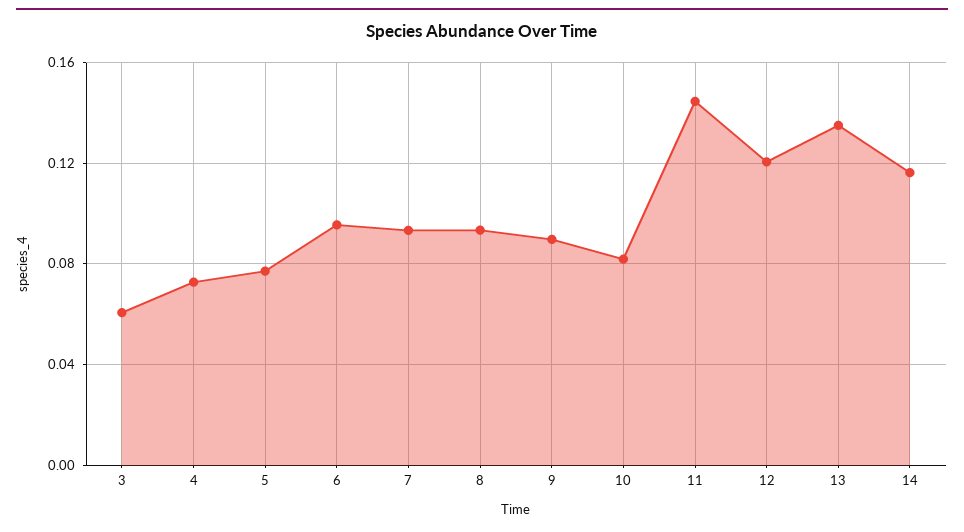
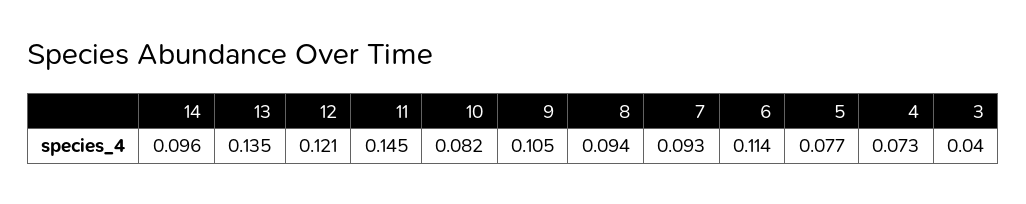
3: 0.06 -> 0.04
6: 0.095 -> 0.114
9: 0.09 -> 0.105
14: 0.115 -> 0.096

